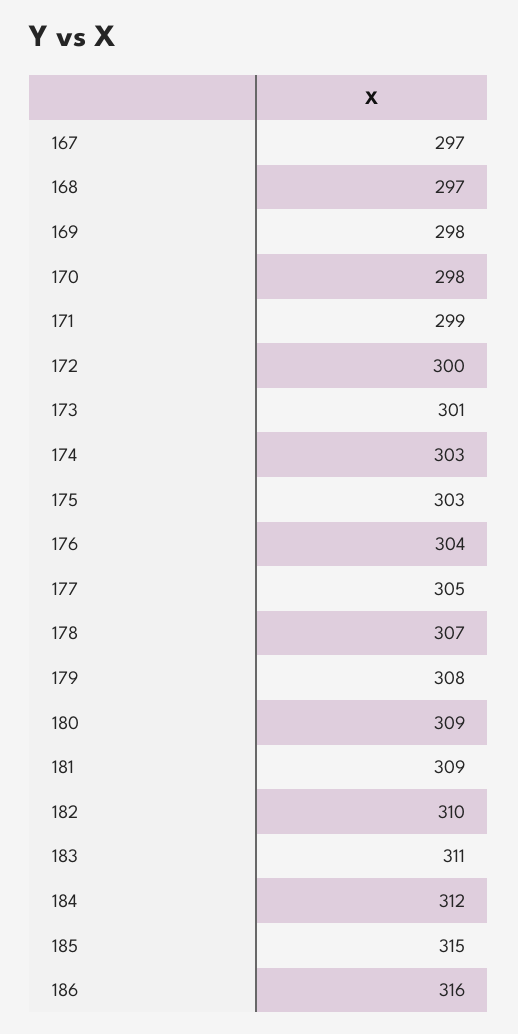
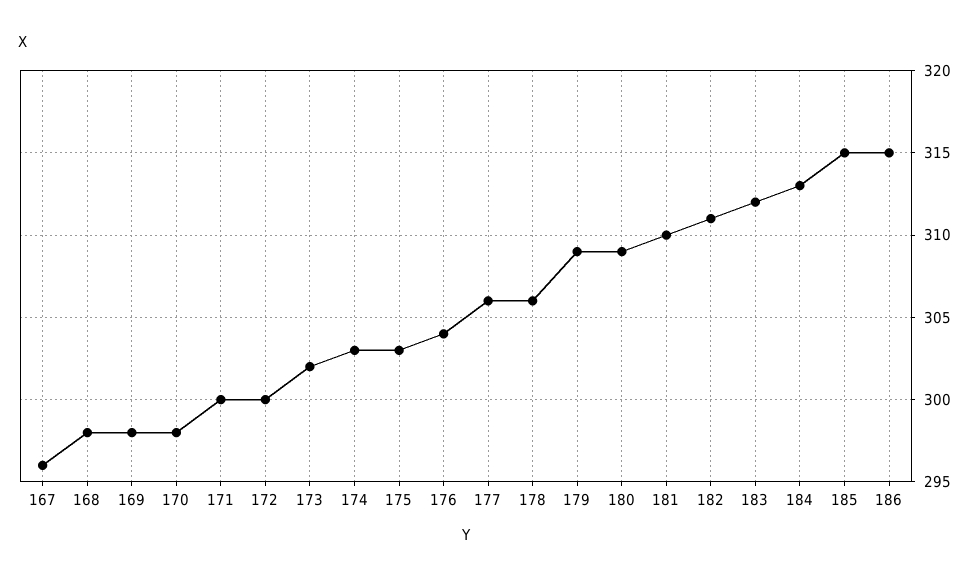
167: 297 -> 296
168: 297 -> 298
171: 299 -> 300
173: 301 -> 302
177: 305 -> 306
178: 307 -> 306
179: 308 -> 309
181: 309 -> 310
182: 310 -> 311
183: 311 -> 312
184: 312 -> 313
186: 316 -> 315

